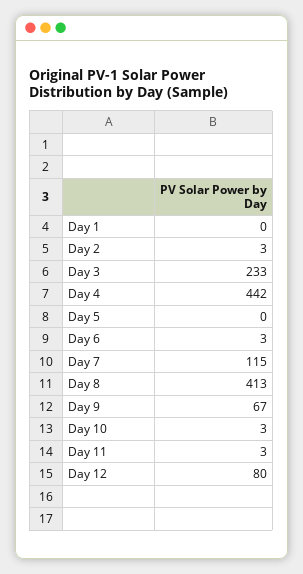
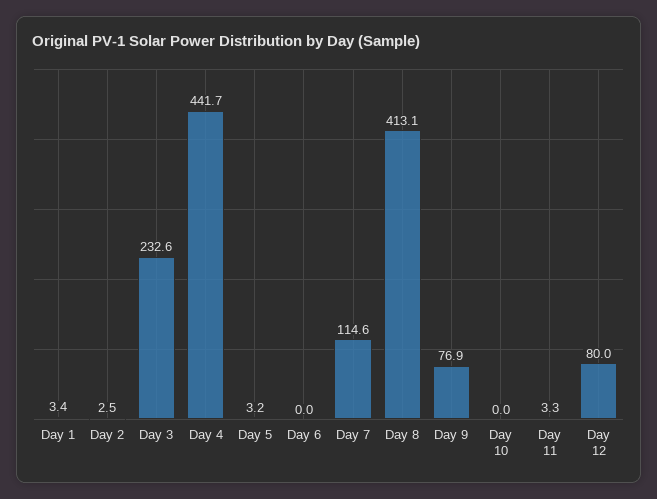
Day 1: 0 -> 3.4
Day 5: 0 -> 3.2
Day 6: 3 -> 0
Day 9: 67 -> 76.9
Day 10: 3 -> 0

